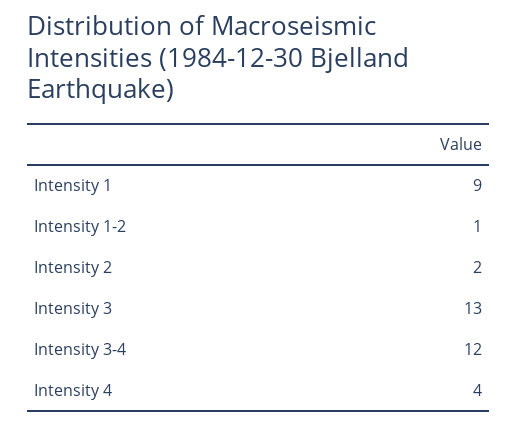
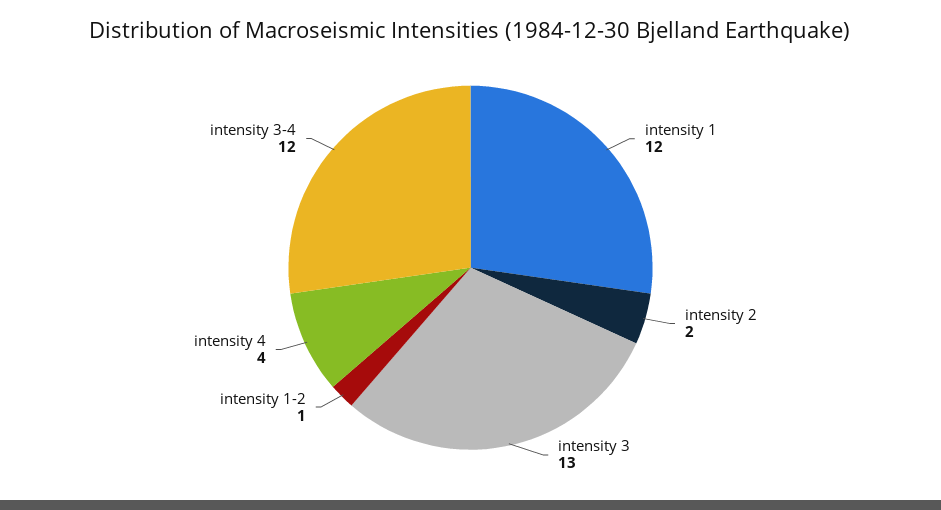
Intensity 1: 9 -> 12

